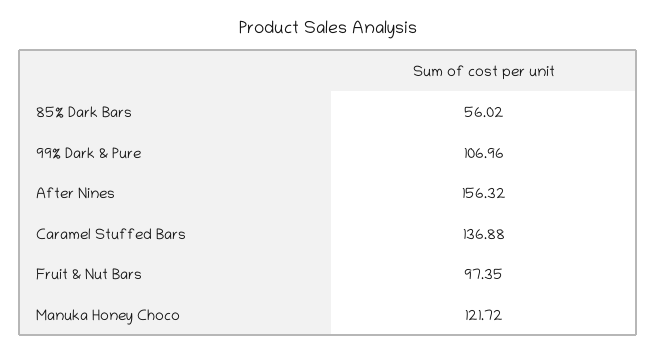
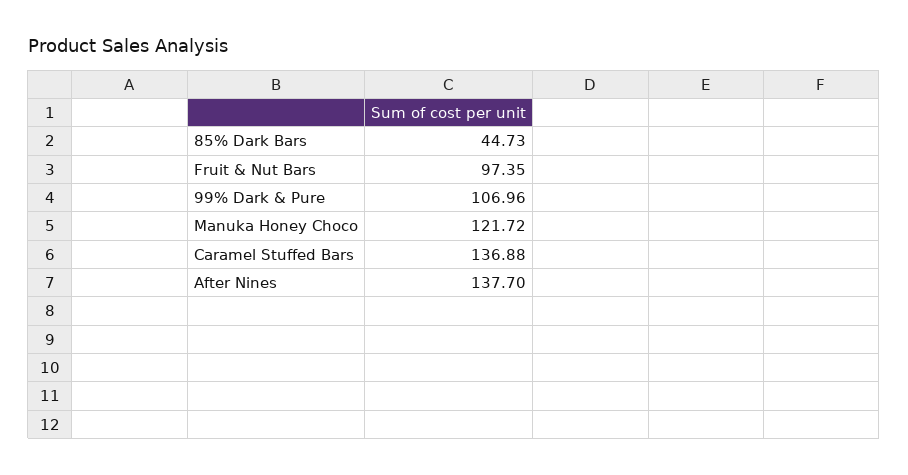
85% Dark Bars: 56.02 -> 44.73
After Nines: 156.32 -> 137.7

